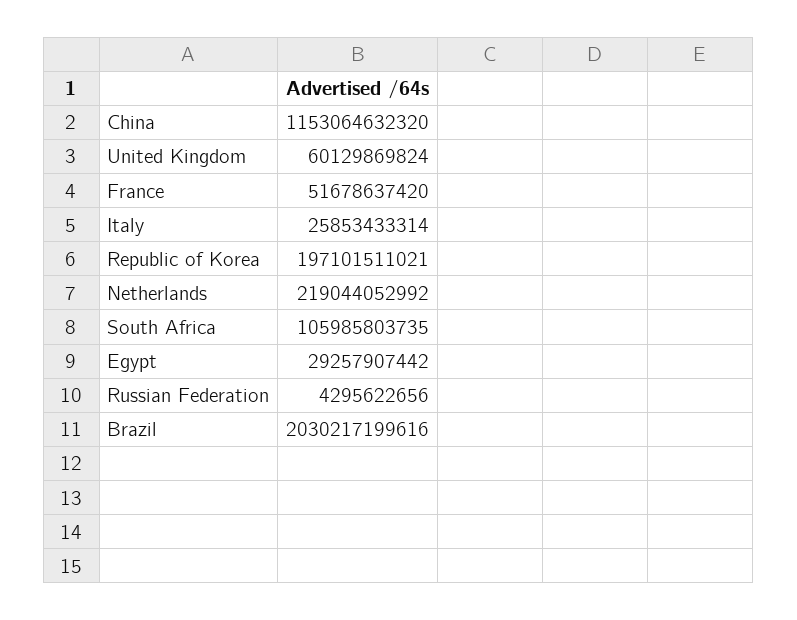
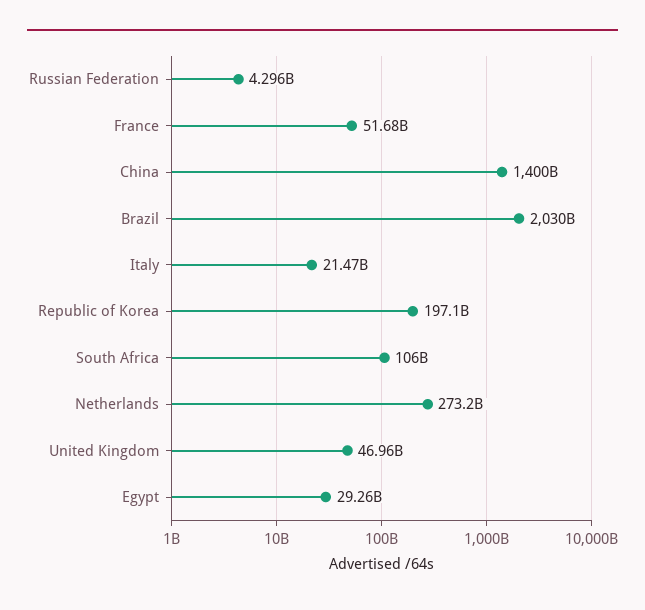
China: 1153064632320 -> 1400000000000
United Kingdom: 60129869824 -> 46960000000
Italy: 25853433314 -> 21470000000
Netherlands: 219044052992 -> 273200000000

